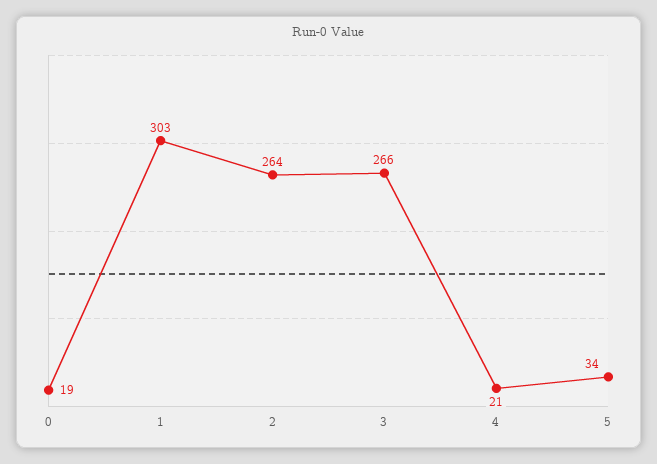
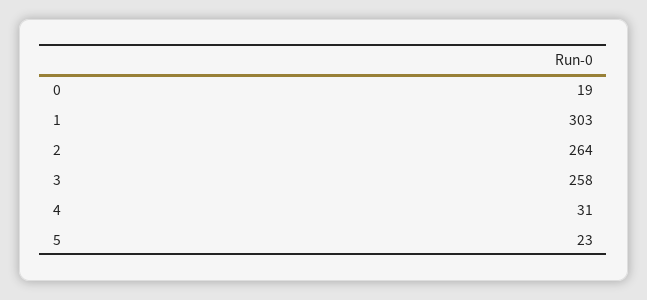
3: 266 -> 258
4: 21 -> 31
5: 34 -> 23

